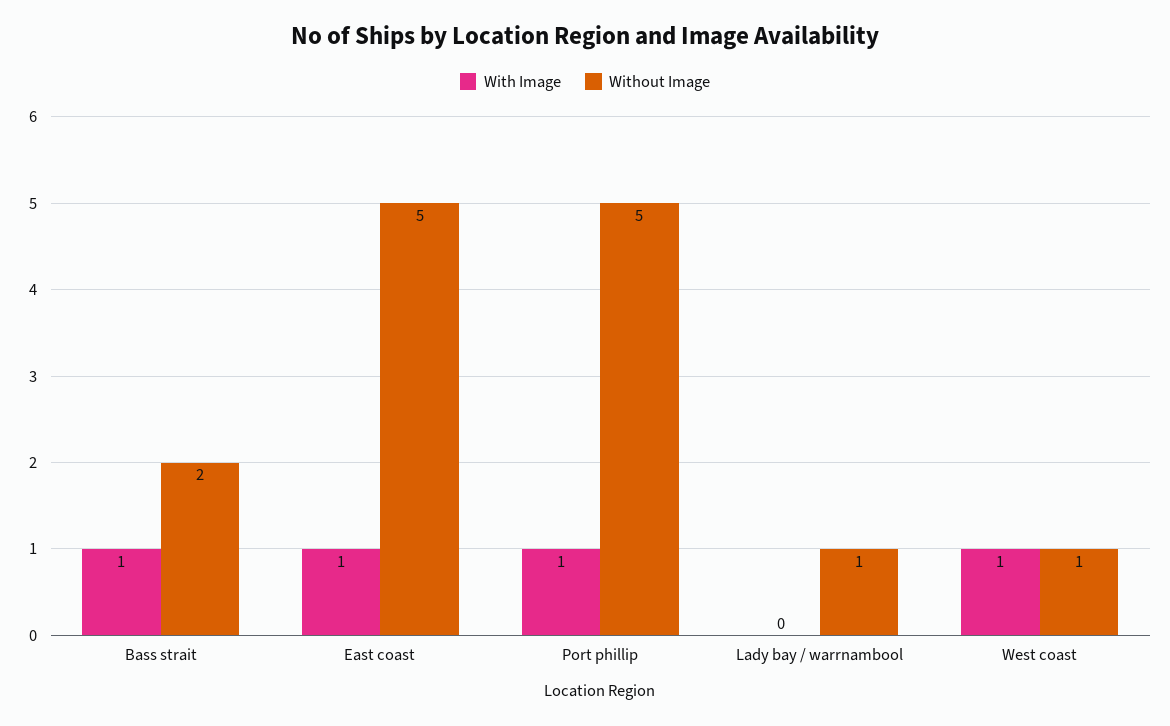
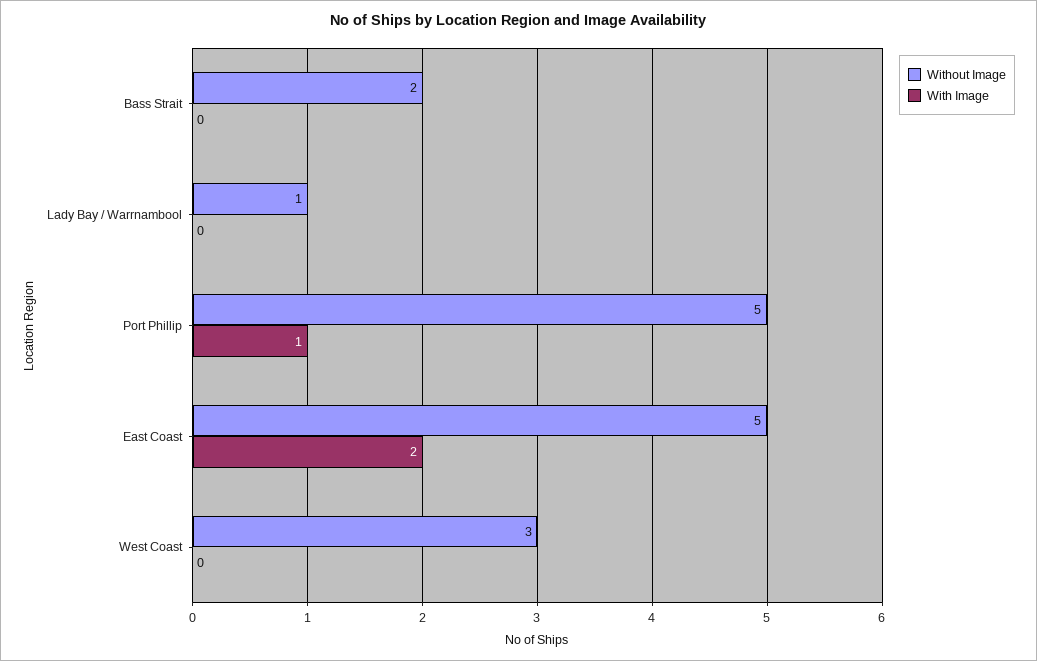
With Image, Bass strait: 1 -> 0
With Image, East coast: 1 -> 2
With Image, West coast: 1 -> 0
Without Image, West coast: 1 -> 3

